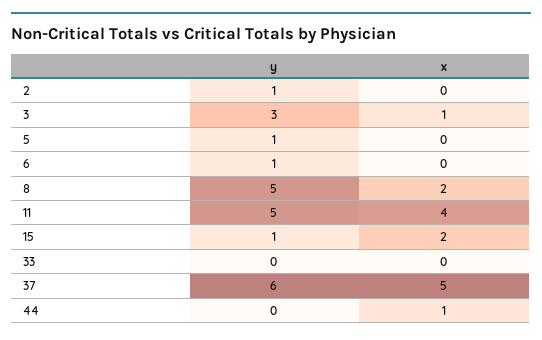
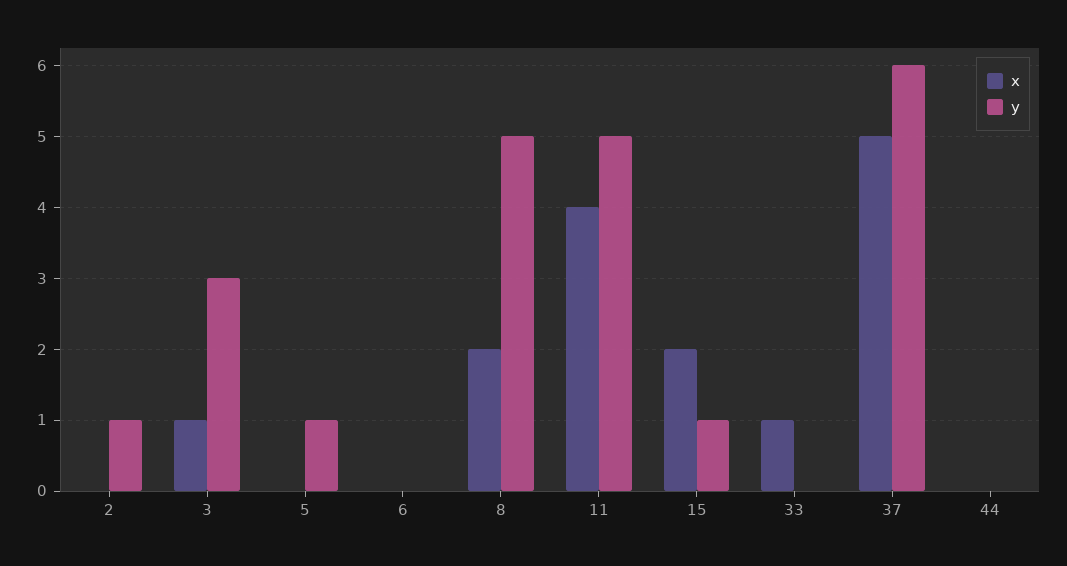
y, 6: 1 -> 0
x, 33: 0 -> 1
x, 44: 1 -> 0

